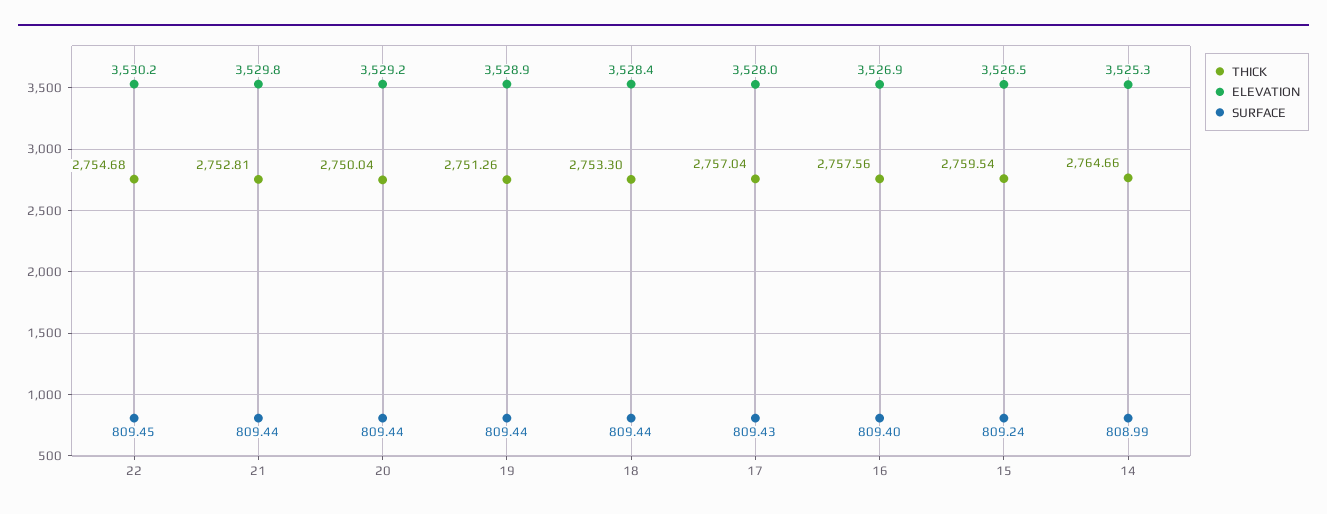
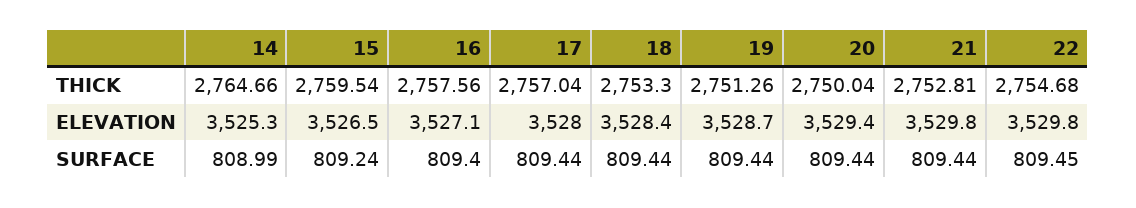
ELEVATION, 22: 3530.2 -> 3529.8
ELEVATION, 20: 3529.2 -> 3529.4
ELEVATION, 19: 3528.9 -> 3528.7
SURFACE, 17: 809.43 -> 809.44
ELEVATION, 16: 3526.9 -> 3527.1

